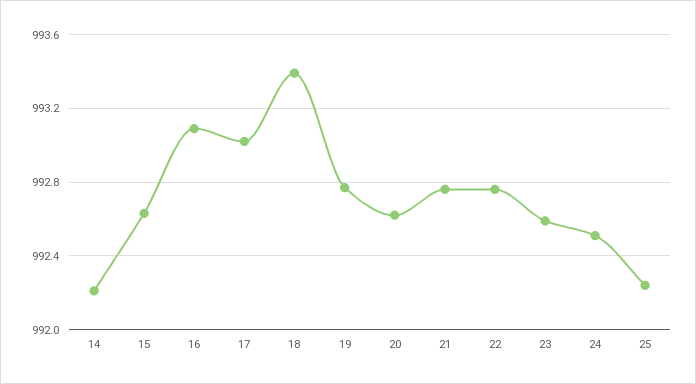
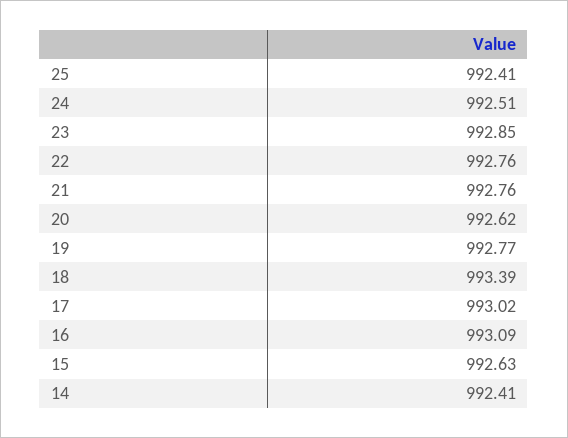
14: 992.2 -> 992.41
23: 992.6 -> 992.85
25: 992.25 -> 992.41

